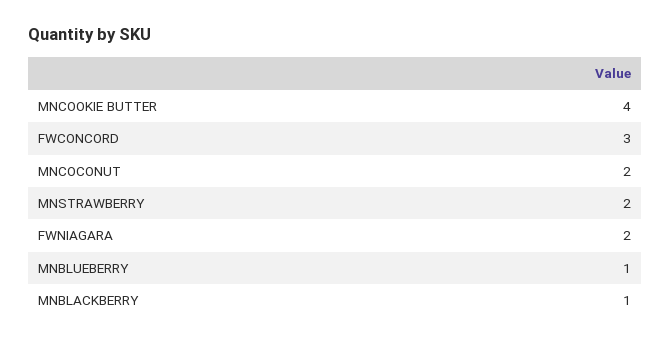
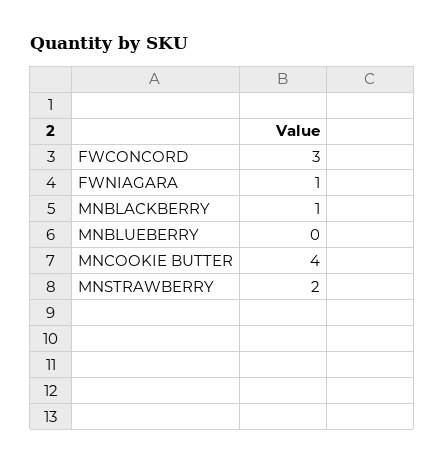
MNCOCONUT: 2 -> none
FWNIAGARA: 2 -> 1
MNBLUEBERRY: 1 -> 0

